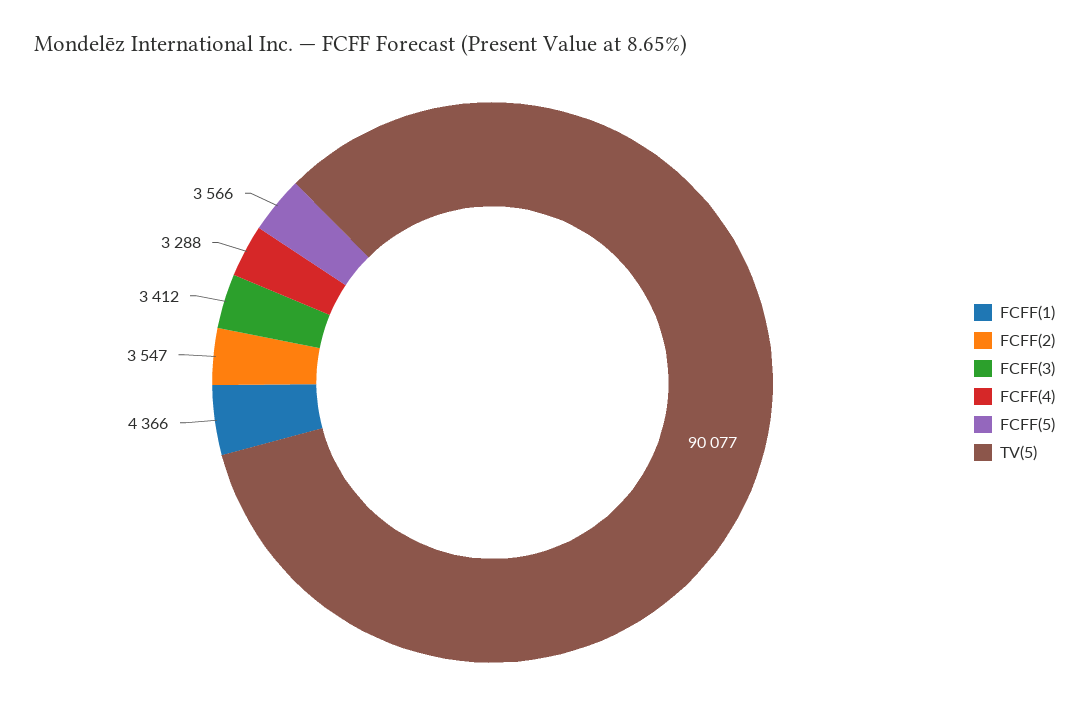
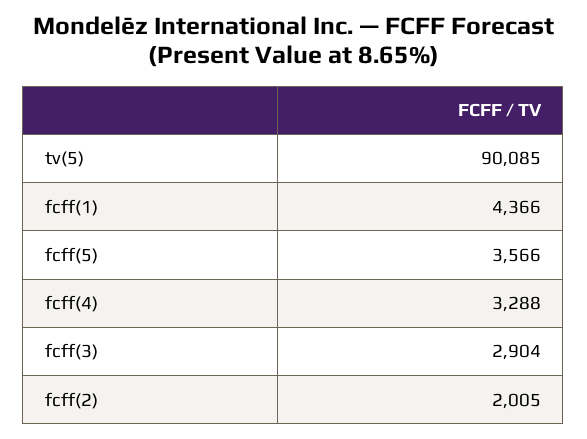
FCFF(2): 3547 -> 2005
FCFF(3): 3412 -> 2904
TV(5): 90077 -> 90085

